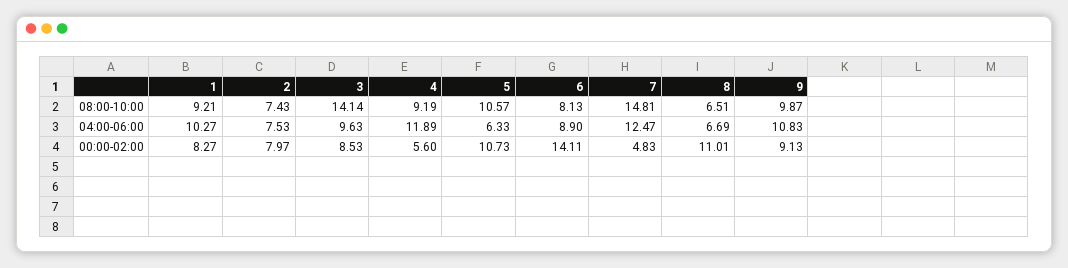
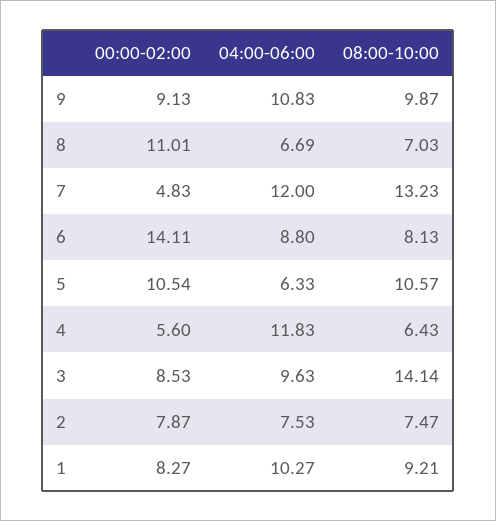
2, 08:00-10:00: 7.43 -> 7.47
4, 08:00-10:00: 9.19 -> 6.43
7, 08:00-10:00: 14.81 -> 13.23
8, 08:00-10:00: 6.51 -> 7.03
4, 04:00-06:00: 11.89 -> 11.83
6, 04:00-06:00: 8.9 -> 8.8
7, 04:00-06:00: 12.47 -> 12
2, 00:00-02:00: 7.97 -> 7.87
5, 00:00-02:00: 10.73 -> 10.54

